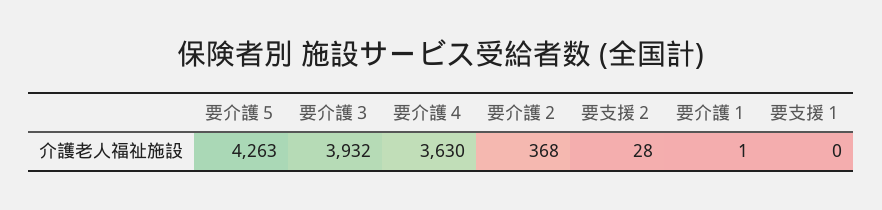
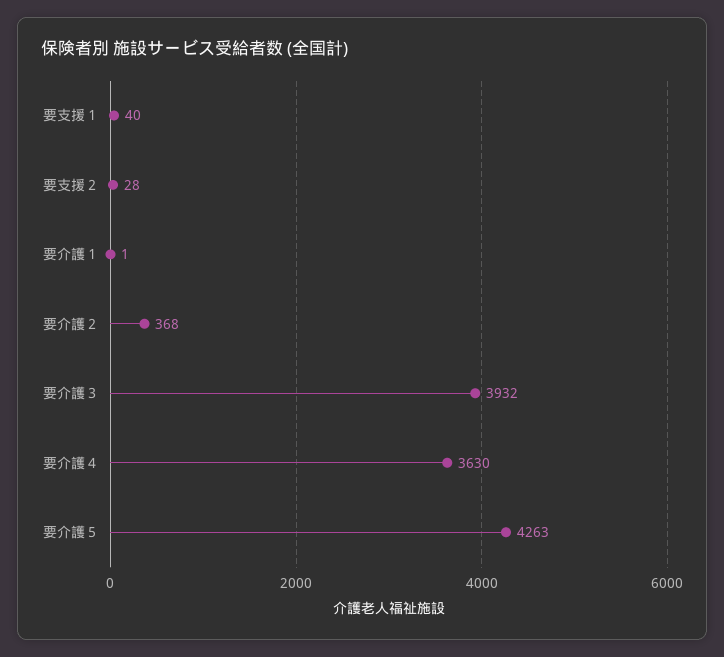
要支援１: 0 -> 40

